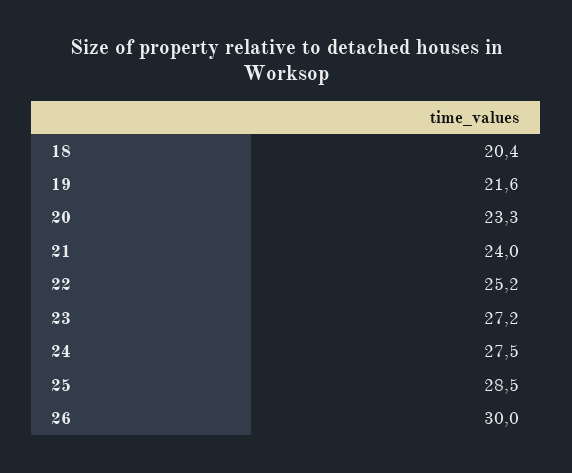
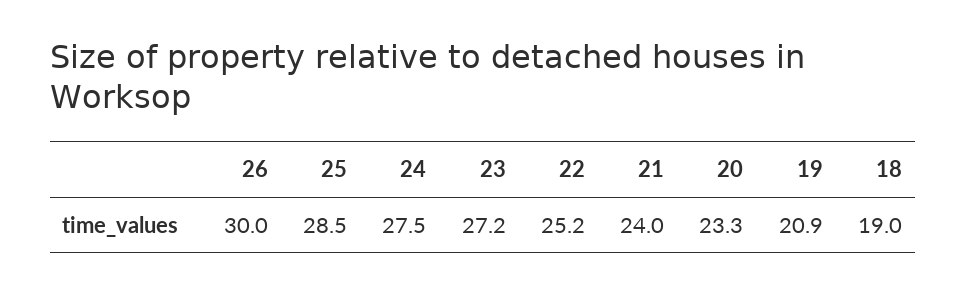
18: 20.4 -> 19
19: 21.6 -> 20.9

